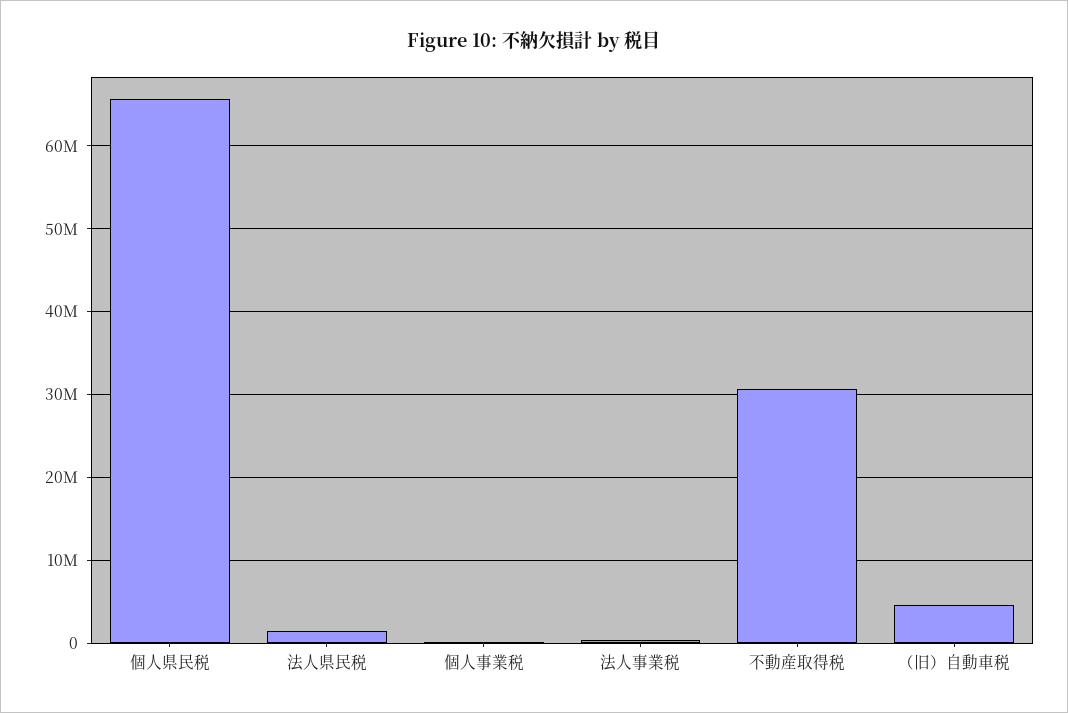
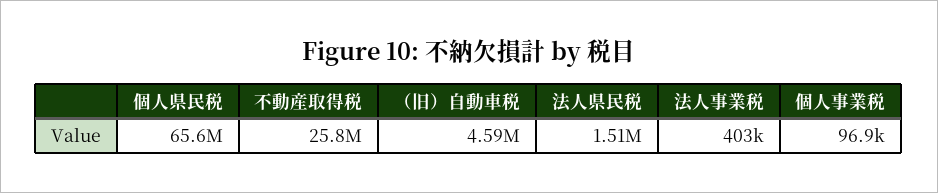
不動産取得税: 31000000 -> 25800000

